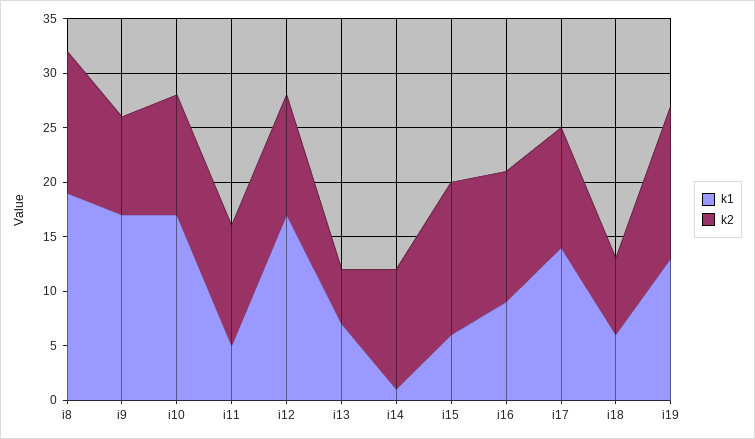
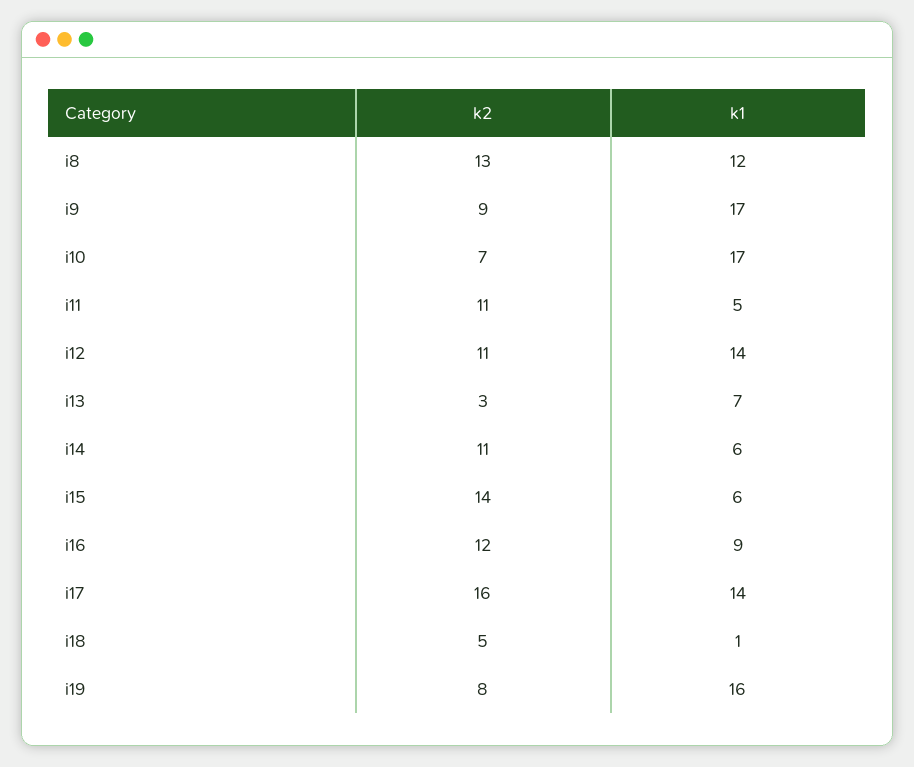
k1, i8: 19 -> 12
k2, i10: 11 -> 7
k1, i12: 17 -> 14
k2, i13: 5 -> 3
k1, i14: 1 -> 6
k2, i17: 11 -> 16
k1, i18: 6 -> 1
k2, i18: 7 -> 5
k1, i19: 13 -> 16
k2, i19: 14 -> 8

